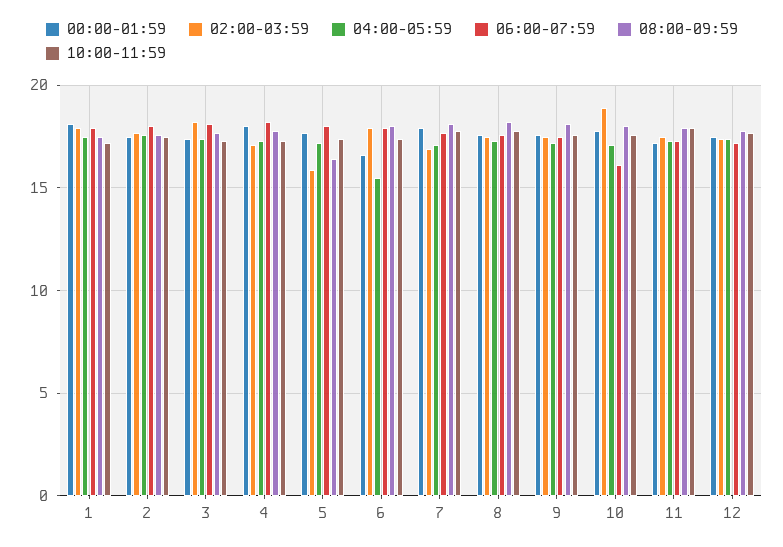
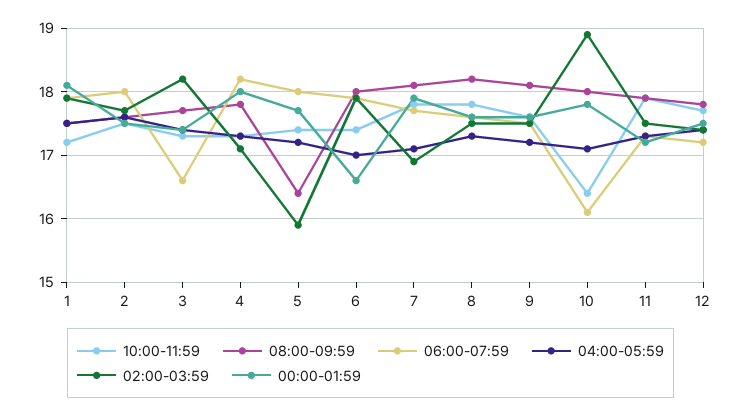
06:00-07:59, 3: 18 -> 16.6
04:00-05:59, 6: 15.5 -> 17
10:00-11:59, 10: 17.5 -> 16.4

